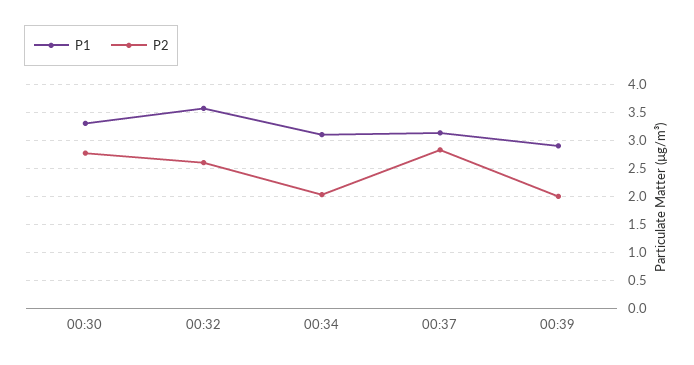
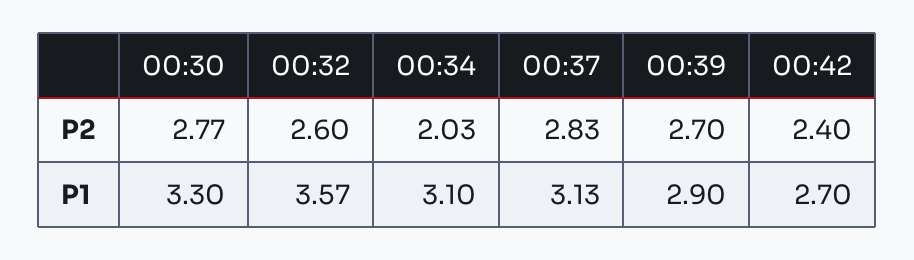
P2, 00:39: 2 -> 2.7
P2, 00:42: none -> 2.4
P1, 00:42: none -> 2.7

